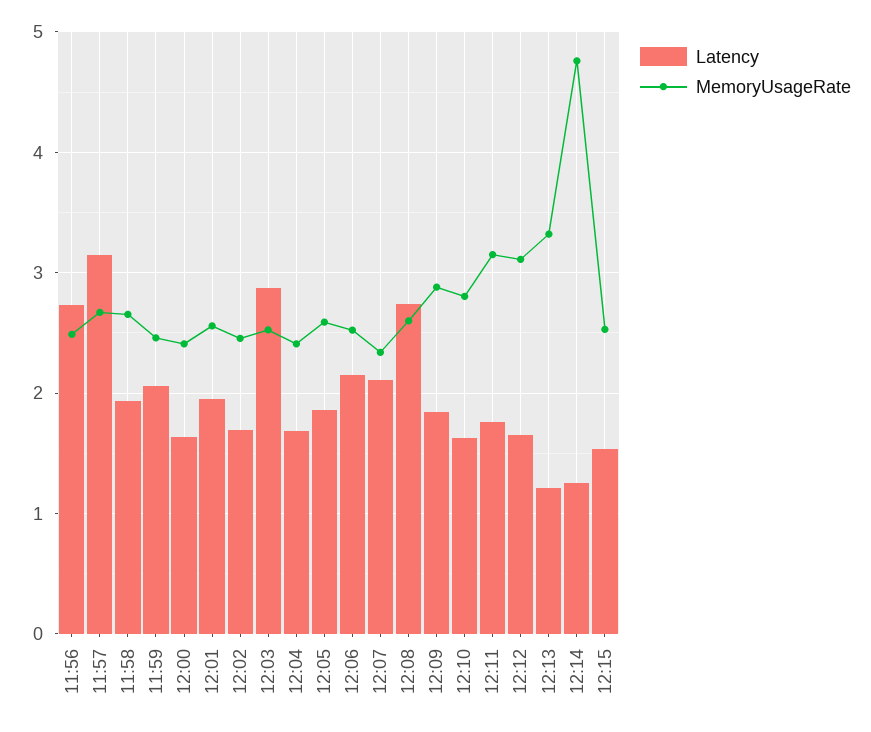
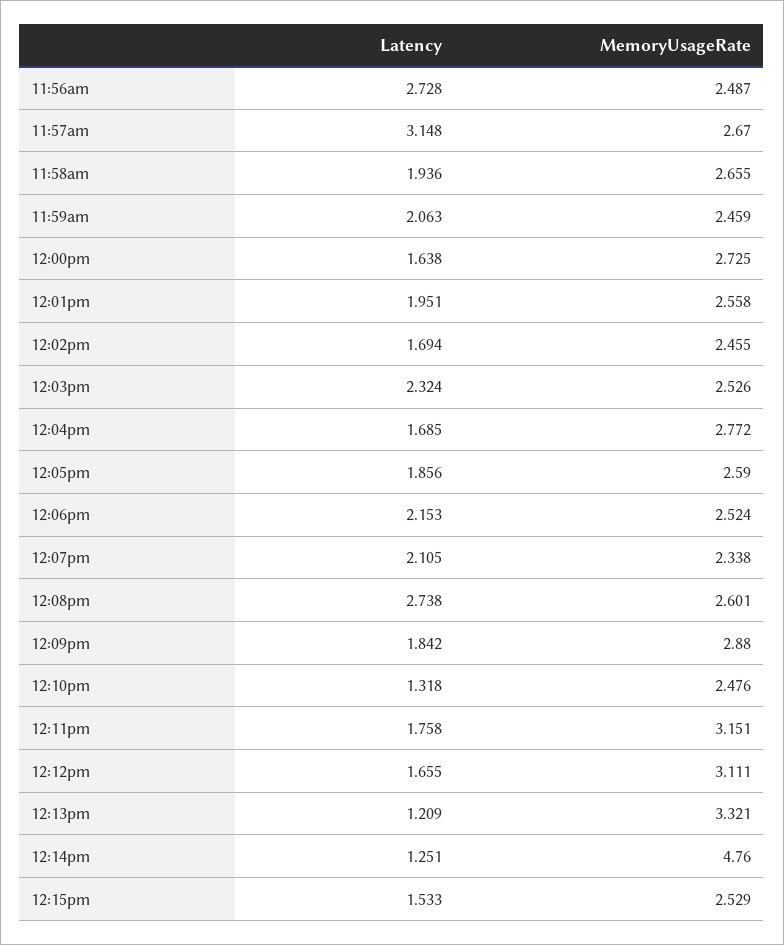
MemoryUsageRate, 12:00: 2.4 -> 2.725
Latency, 12:03: 2.9 -> 2.324
MemoryUsageRate, 12:04: 2.4 -> 2.772
Latency, 12:10: 1.6 -> 1.318
MemoryUsageRate, 12:10: 2.8 -> 2.476

